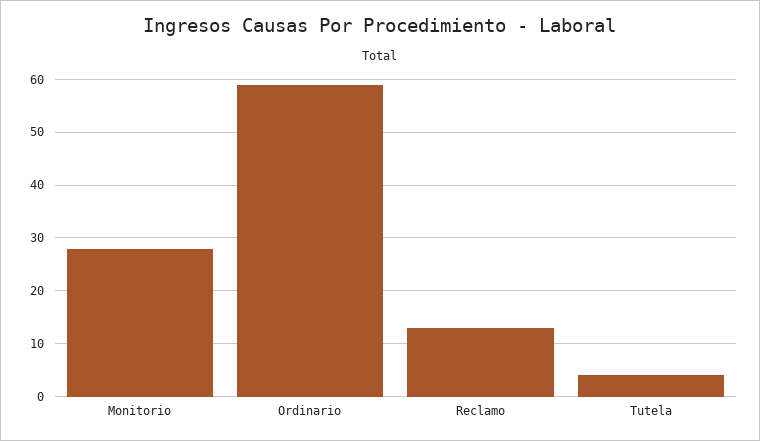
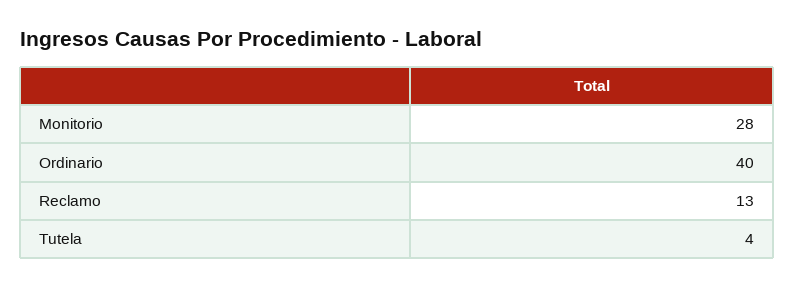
Ordinario: 60 -> 40

